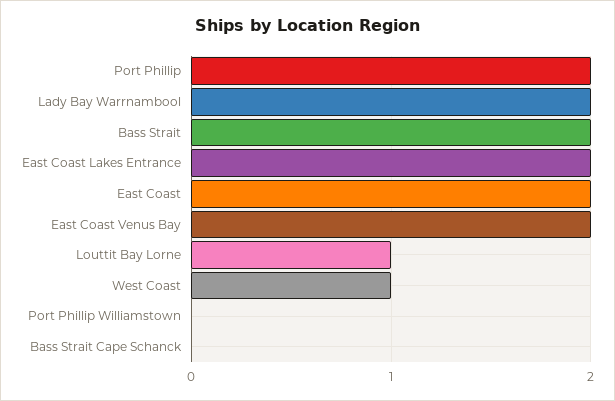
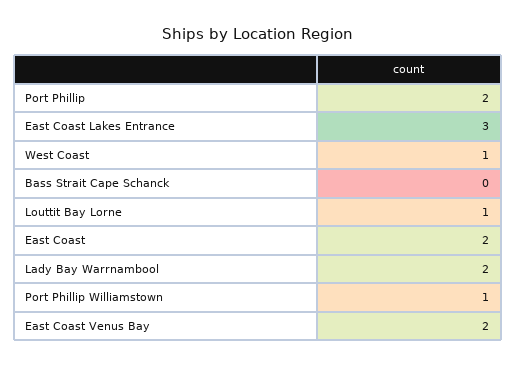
Bass Strait: 2 -> none
East Coast Lakes Entrance: 2 -> 3
Port Phillip Williamstown: 0 -> 1

